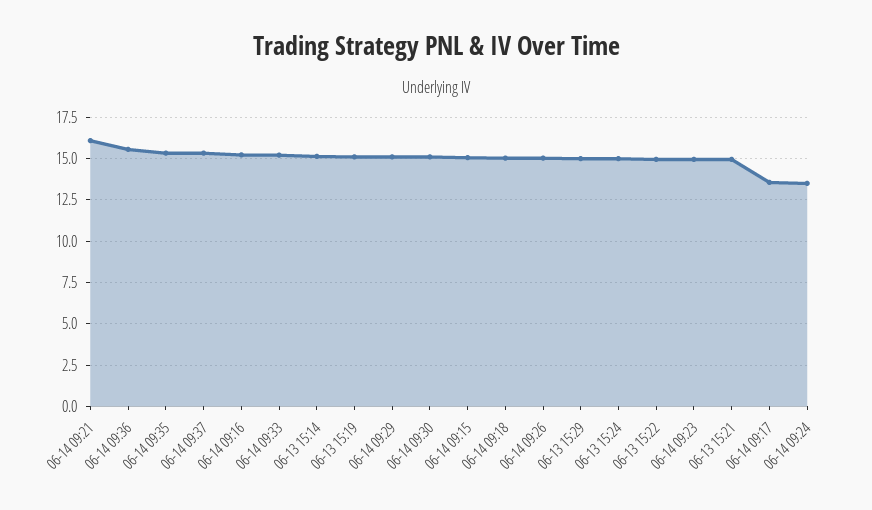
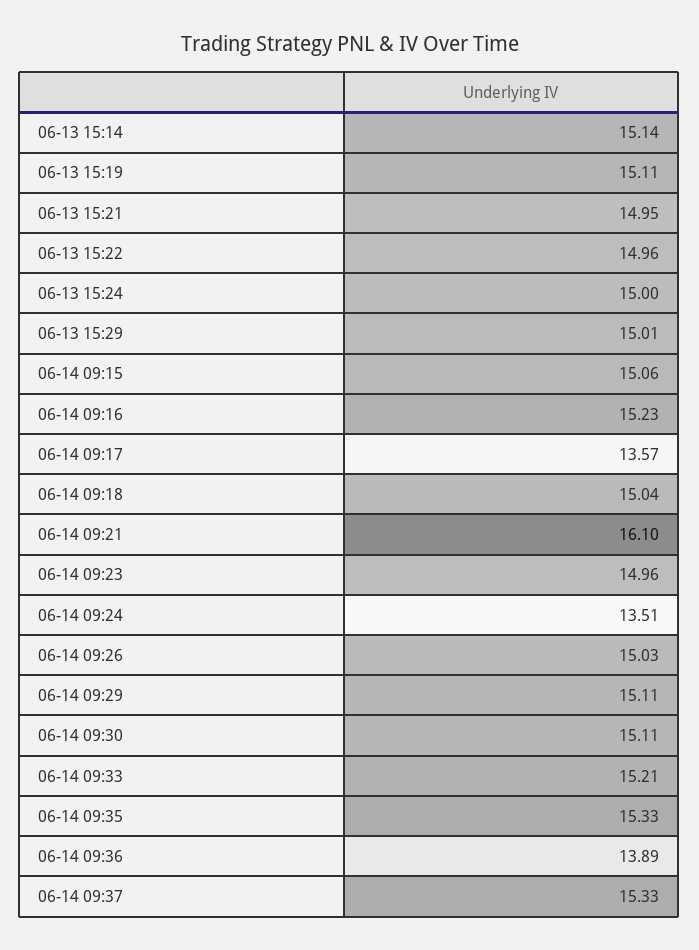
06-14 09:36: 15.5 -> 13.89

